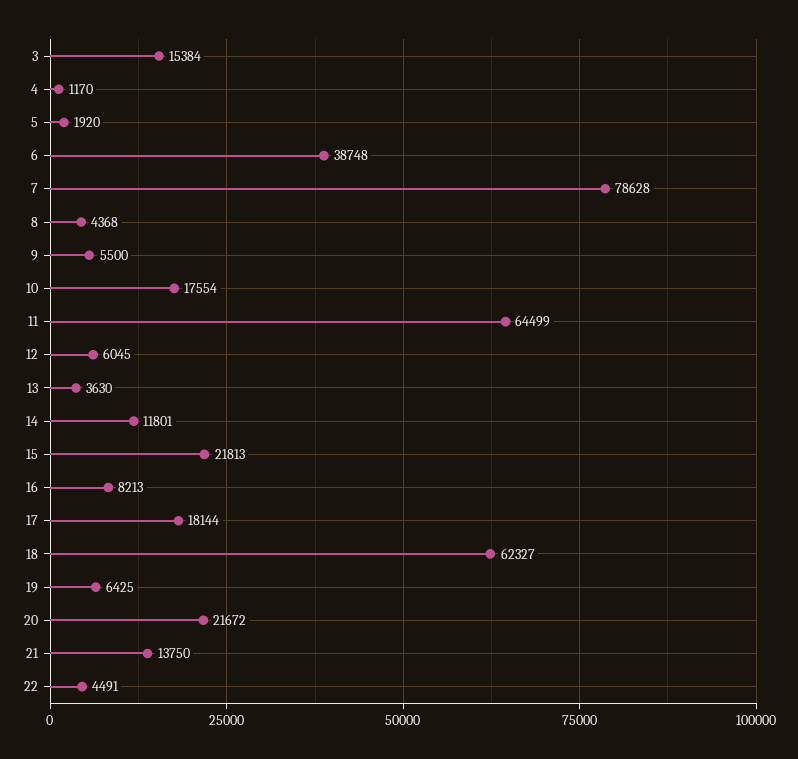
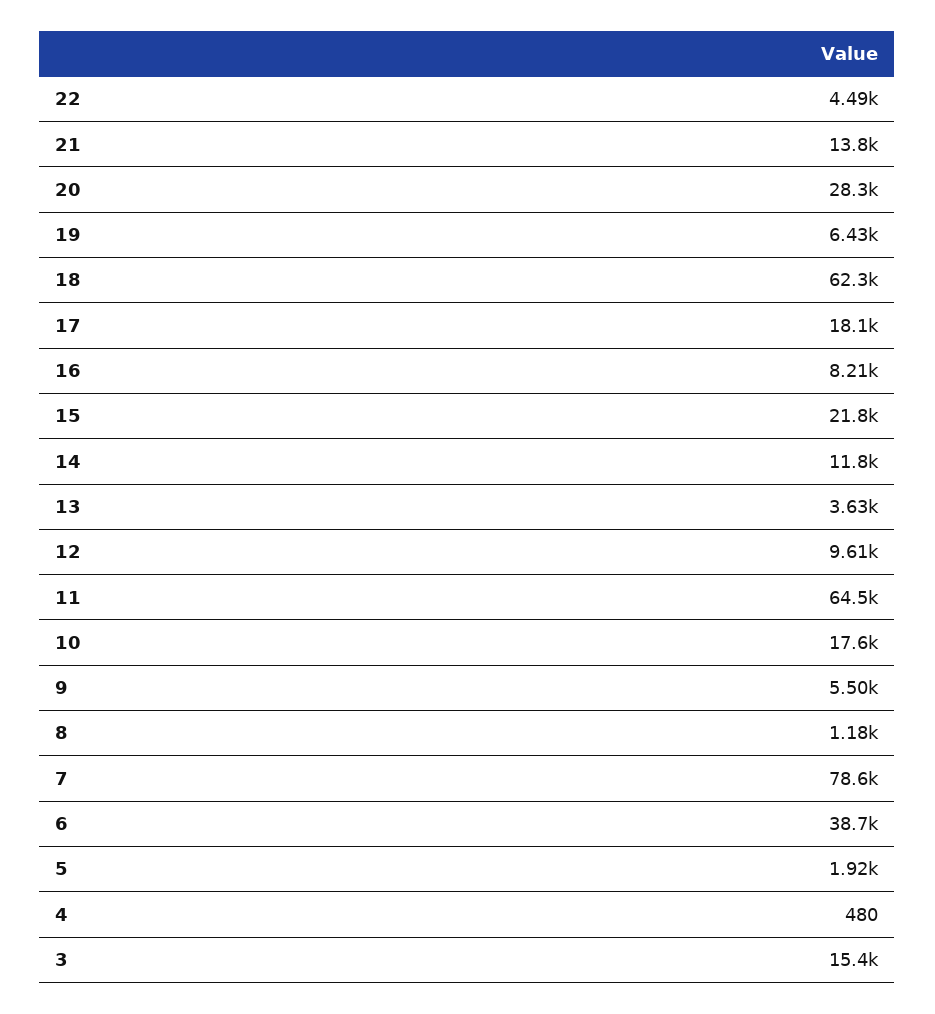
4: 1170 -> 480
8: 4368 -> 1180
12: 6045 -> 9610
20: 21672 -> 28300

